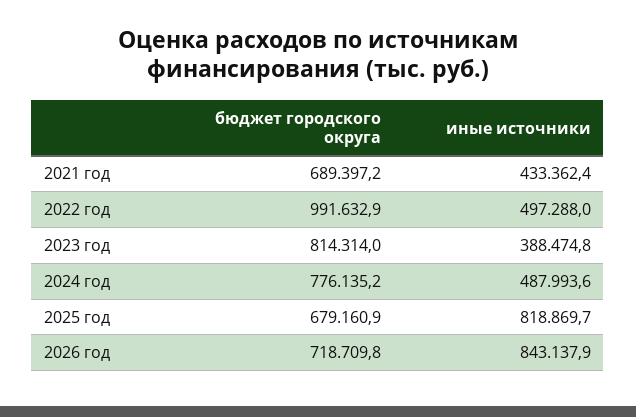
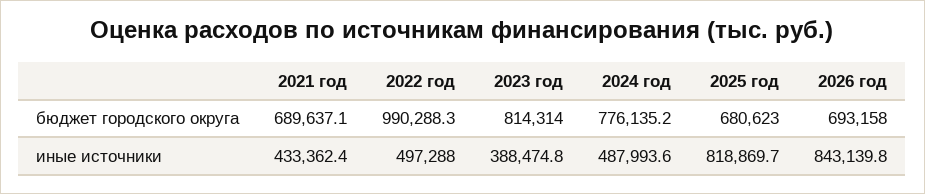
бюджет городского округа, 2021 год: 689397.2 -> 689637.1
бюджет городского округа, 2022 год: 991632.9 -> 990288.3
бюджет городского округа, 2025 год: 679160.9 -> 680623
бюджет городского округа, 2026 год: 718709.8 -> 693158
иные источники, 2026 год: 843137.9 -> 843139.8

